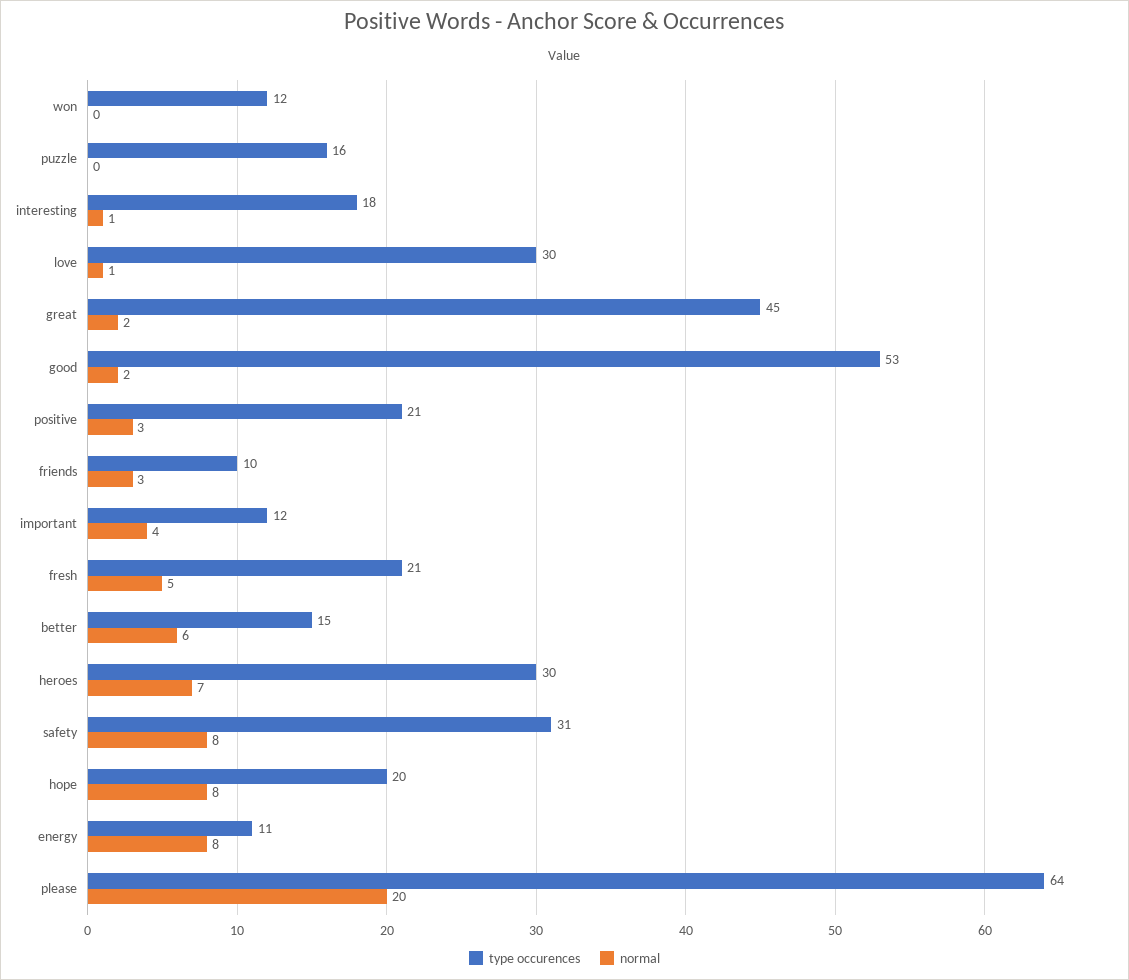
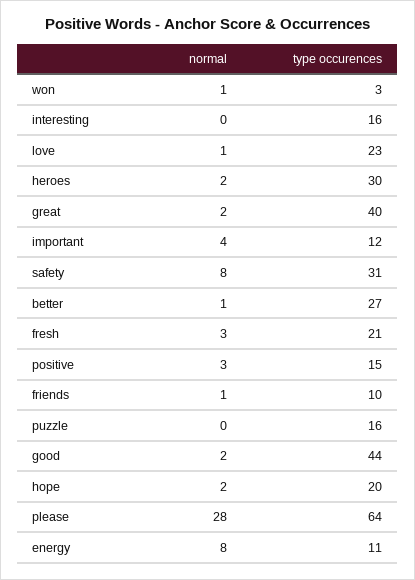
type occurences, won: 12 -> 3
normal, won: 0 -> 1
type occurences, interesting: 18 -> 16
normal, interesting: 1 -> 0
type occurences, love: 30 -> 23
type occurences, great: 45 -> 40
type occurences, good: 53 -> 44
type occurences, positive: 21 -> 15
normal, friends: 3 -> 1
normal, fresh: 5 -> 3
type occurences, better: 15 -> 27
normal, better: 6 -> 1
normal, heroes: 7 -> 2
normal, hope: 8 -> 2
normal, please: 20 -> 28

